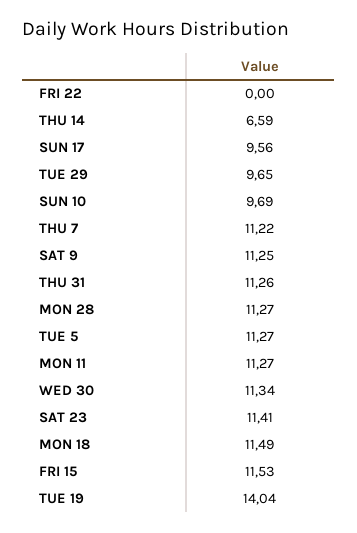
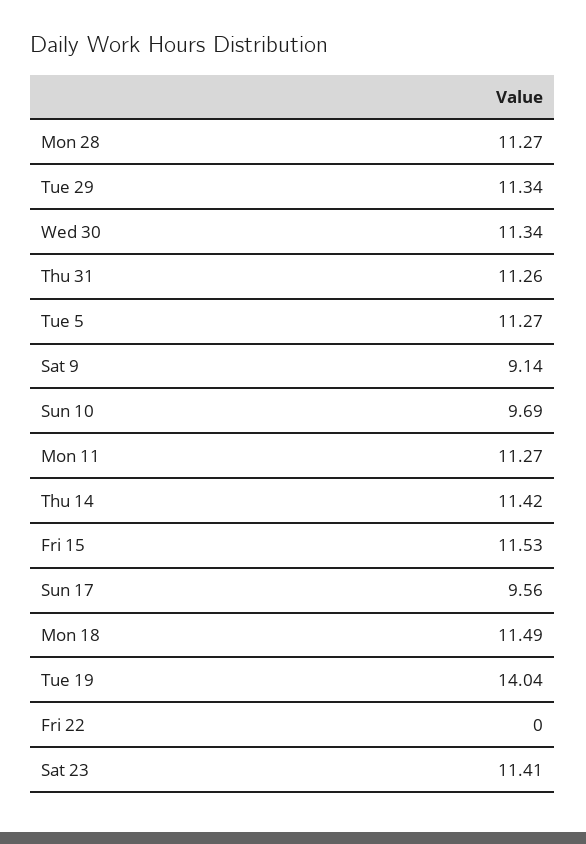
THU 14: 6.59 -> 11.42
TUE 29: 9.65 -> 11.34
THU 7: 11.22 -> none
SAT 9: 11.25 -> 9.14

